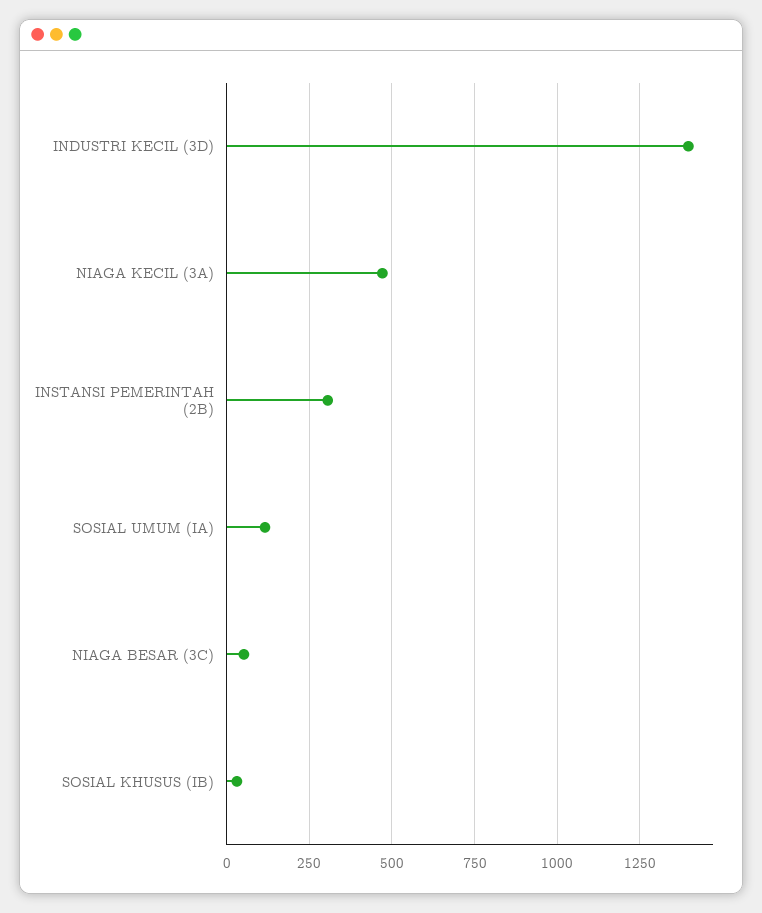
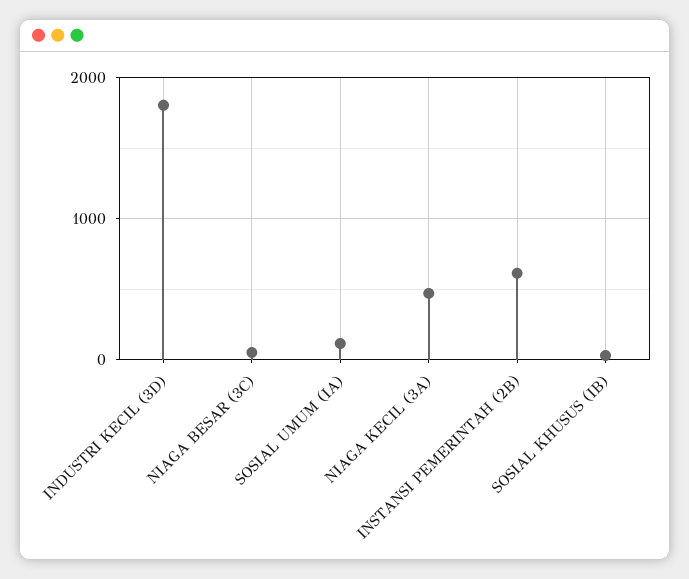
INDUSTRI KECIL (3D): 1400 -> 1800
INSTANSI PEMERINTAH (2B): 300 -> 600

